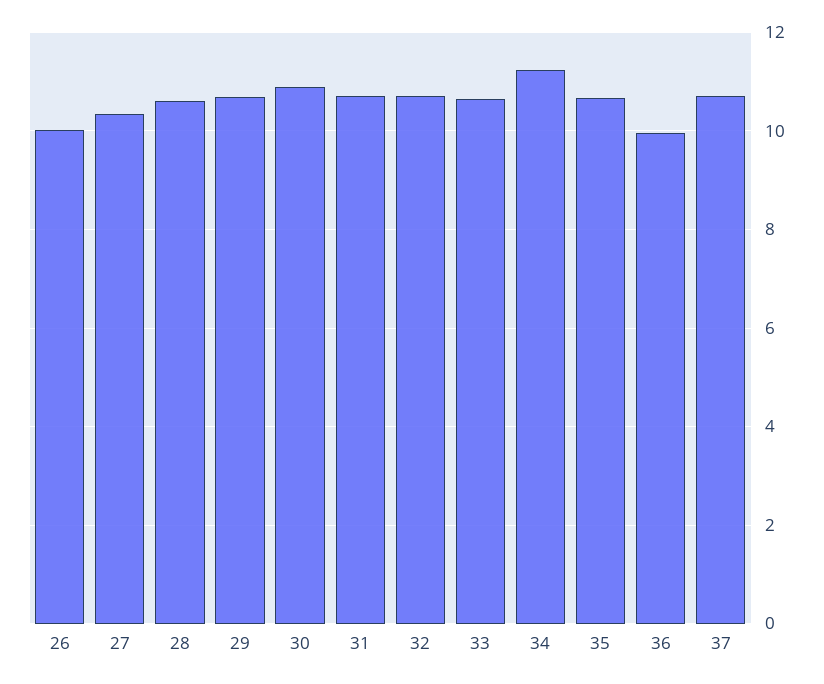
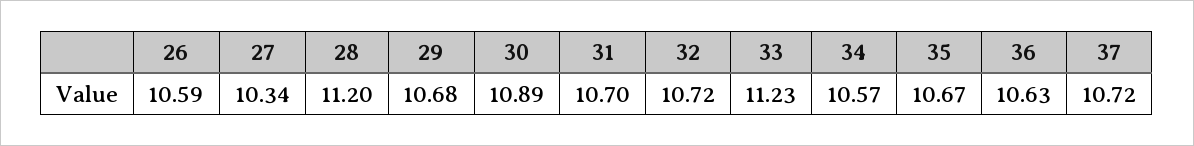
26: 10 -> 10.59
28: 10.6 -> 11.2
33: 10.6 -> 11.23
34: 11.2 -> 10.57
36: 10 -> 10.63

